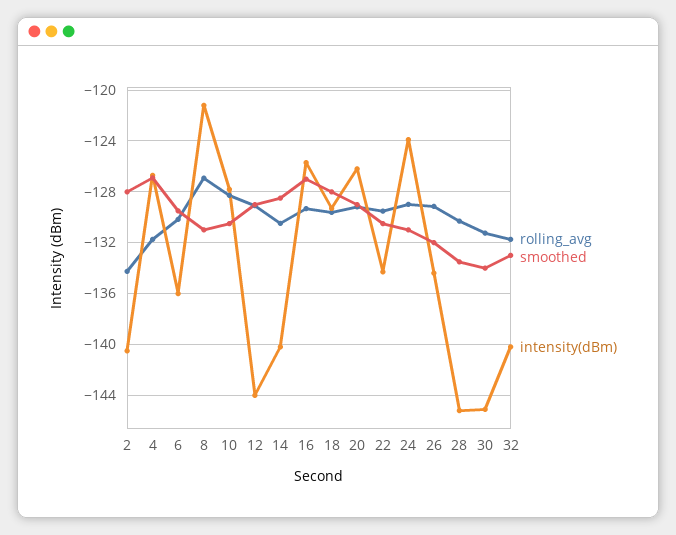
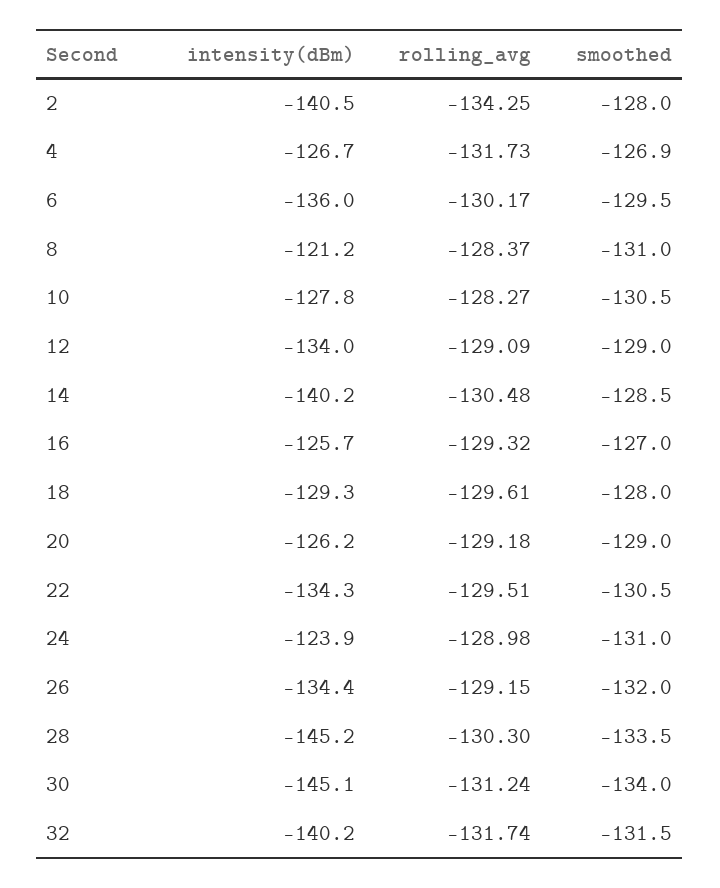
rolling_avg, 8: -127 -> -128.37
intensity(dBm), 12: -144 -> -134
smoothed, 32: -133 -> -131.5

